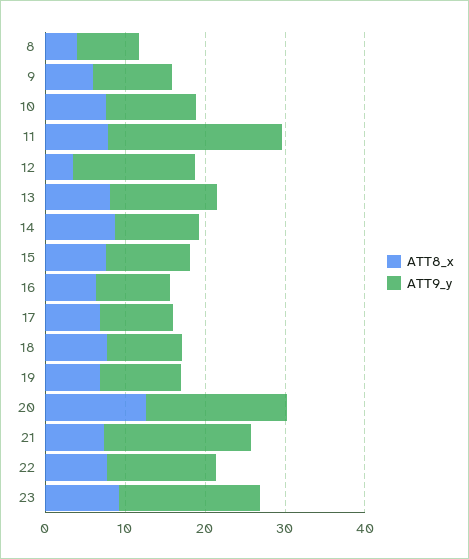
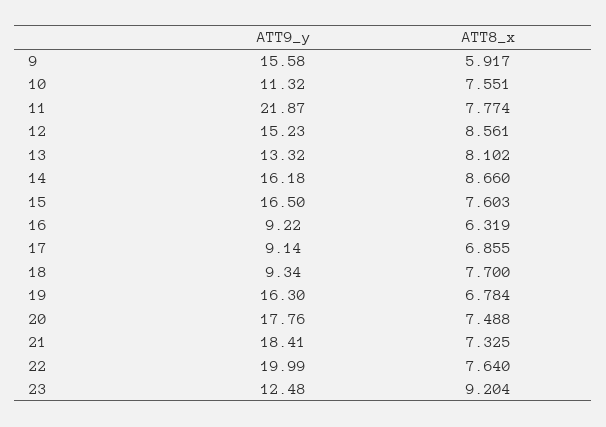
ATT8_x, 8: 4 -> none
ATT9_y, 8: 8 -> none
ATT9_y, 9: 10 -> 15.58
ATT8_x, 12: 4 -> 8.561
ATT9_y, 14: 10 -> 16.18
ATT9_y, 15: 10 -> 16.5
ATT9_y, 19: 10 -> 16.3
ATT8_x, 20: 12 -> 7.488
ATT9_y, 22: 14 -> 19.99
ATT9_y, 23: 18 -> 12.48

